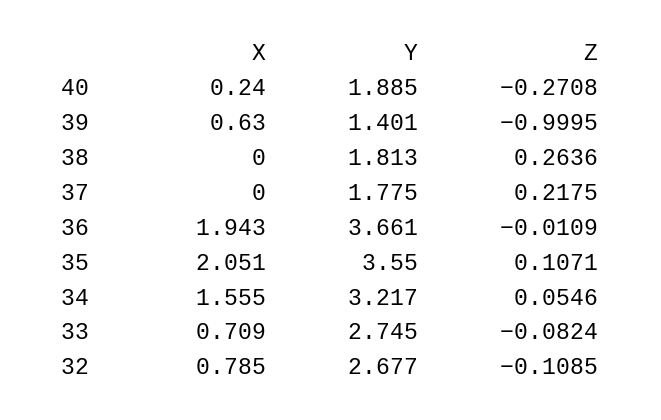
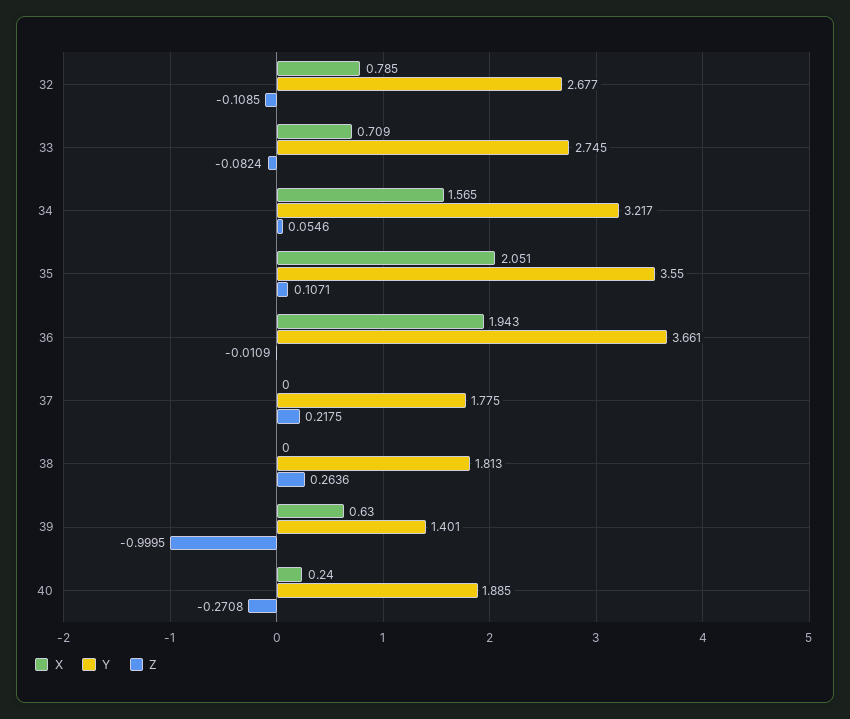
X, 34: 1.555 -> 1.565

